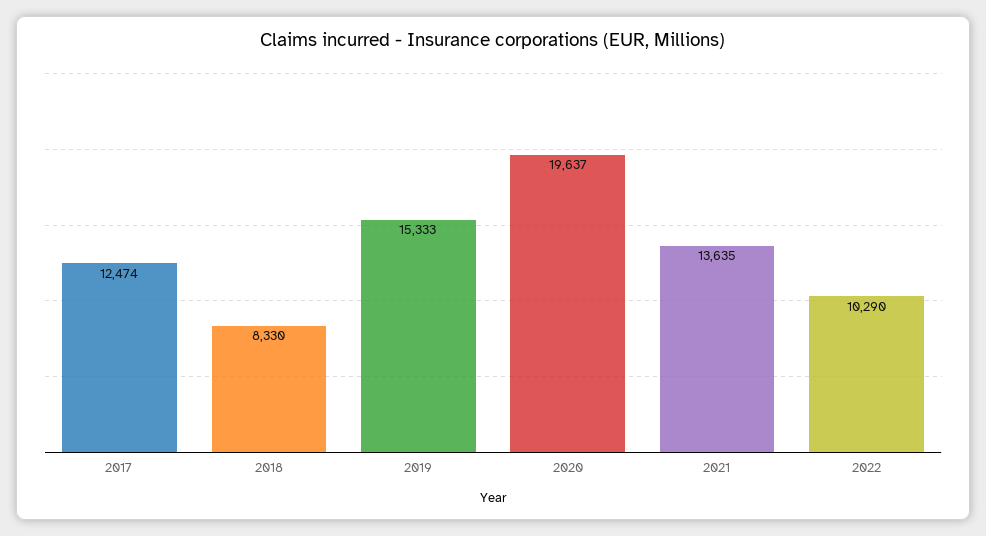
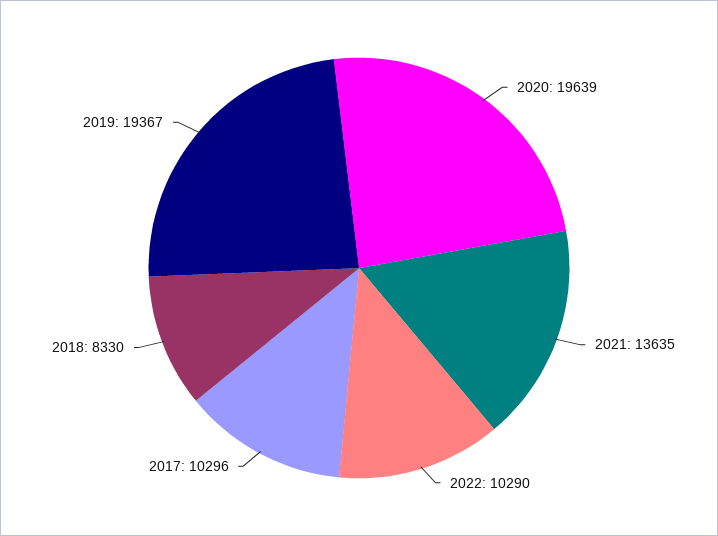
2017: 12474 -> 10296
2019: 15333 -> 19367
2020: 19637 -> 19639

